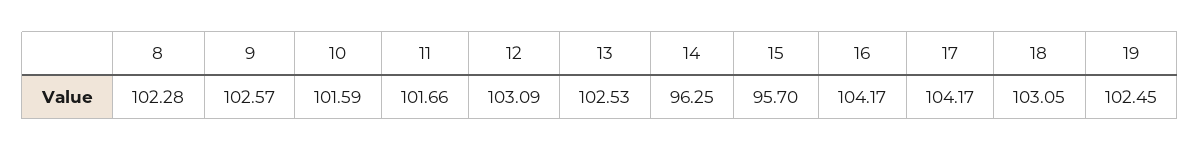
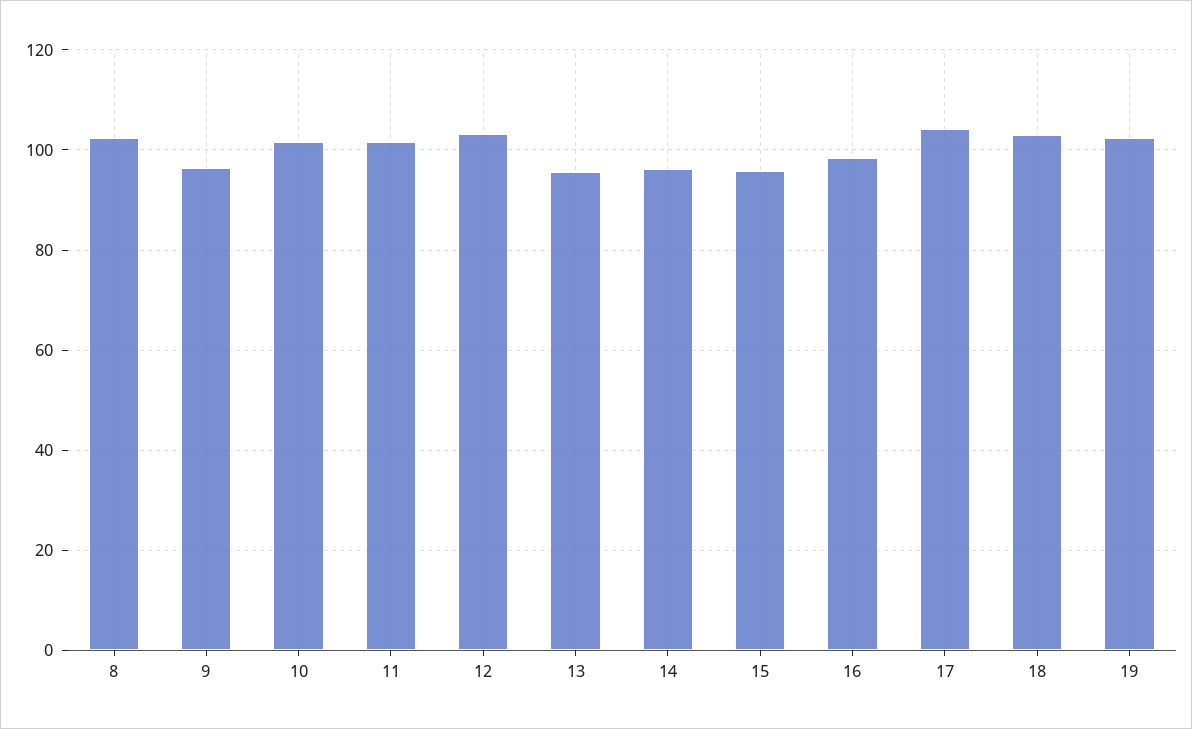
9: 102.57 -> 96
13: 102.53 -> 96
16: 104.17 -> 98

